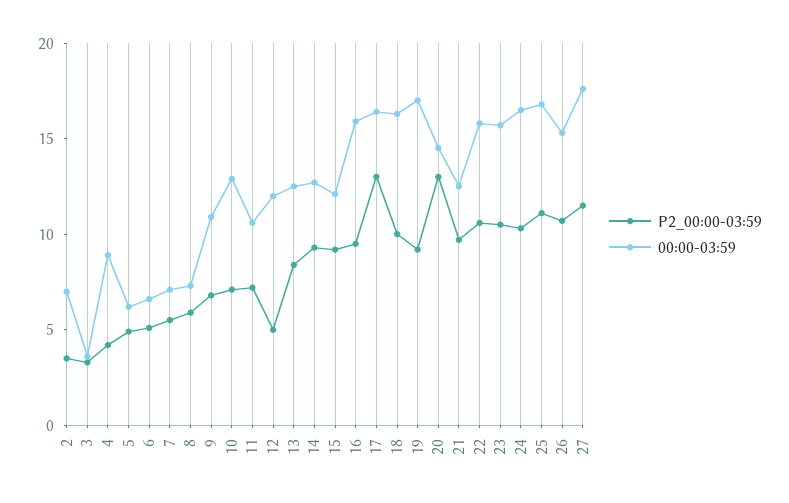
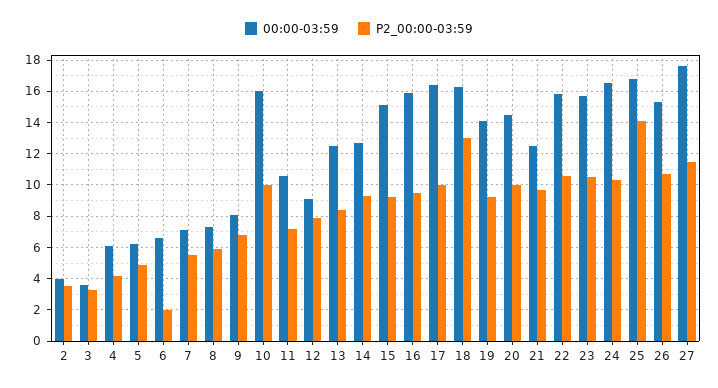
00:00-03:59, 2: 7 -> 4
00:00-03:59, 4: 9 -> 6
P2_00:00-03:59, 6: 5 -> 2
00:00-03:59, 9: 11 -> 8
P2_00:00-03:59, 10: 7 -> 10
00:00-03:59, 10: 13 -> 16
P2_00:00-03:59, 12: 5 -> 8
00:00-03:59, 12: 12 -> 9
00:00-03:59, 15: 12 -> 15
P2_00:00-03:59, 17: 13 -> 10
P2_00:00-03:59, 18: 10 -> 13
00:00-03:59, 19: 17 -> 14
P2_00:00-03:59, 20: 13 -> 10
P2_00:00-03:59, 25: 11 -> 14

